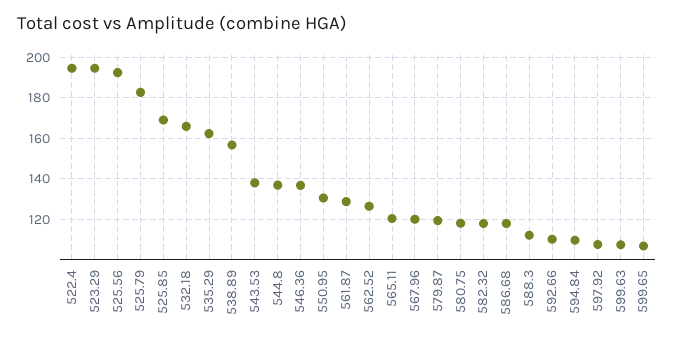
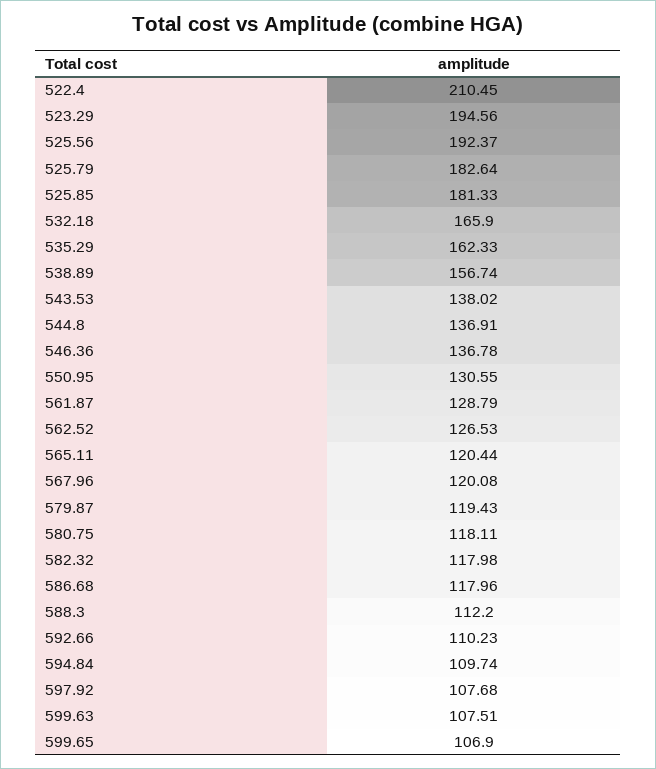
522.4: 195 -> 210.45
525.85: 170 -> 181.33

